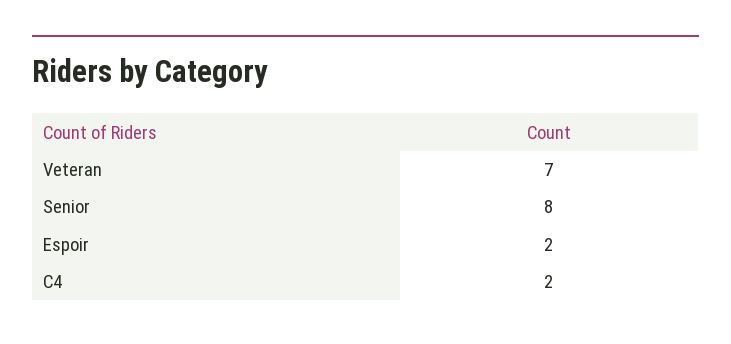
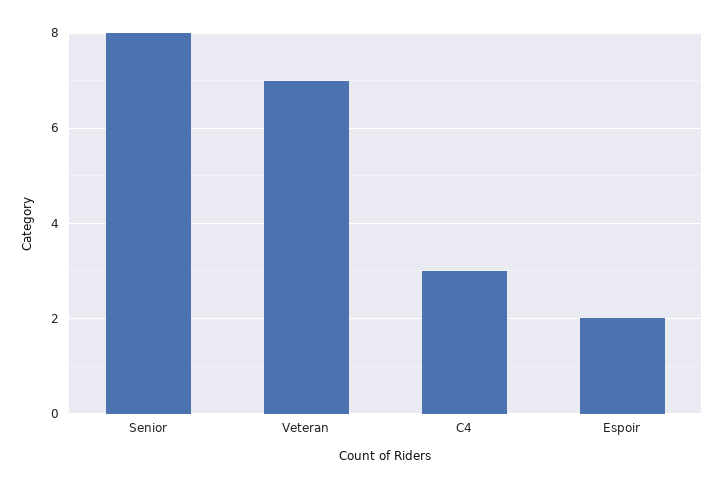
C4: 2 -> 3

